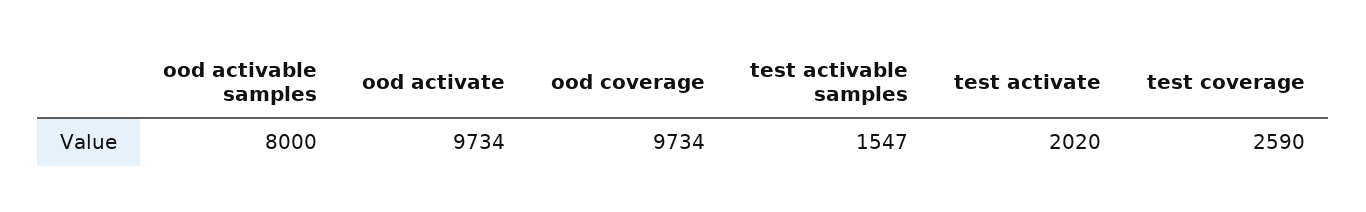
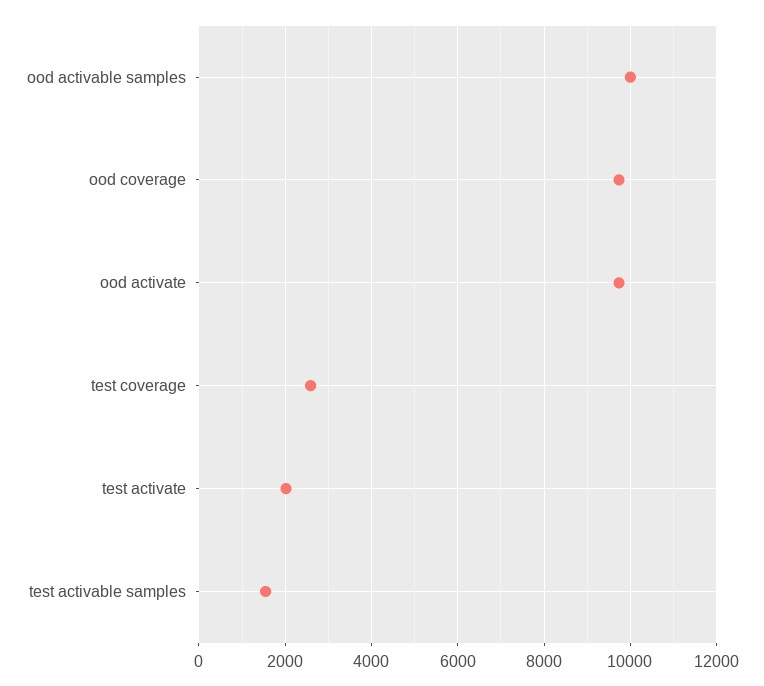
ood activable samples: 8000 -> 10000

